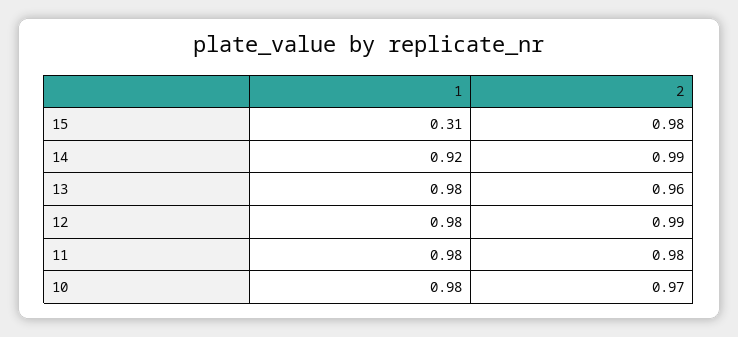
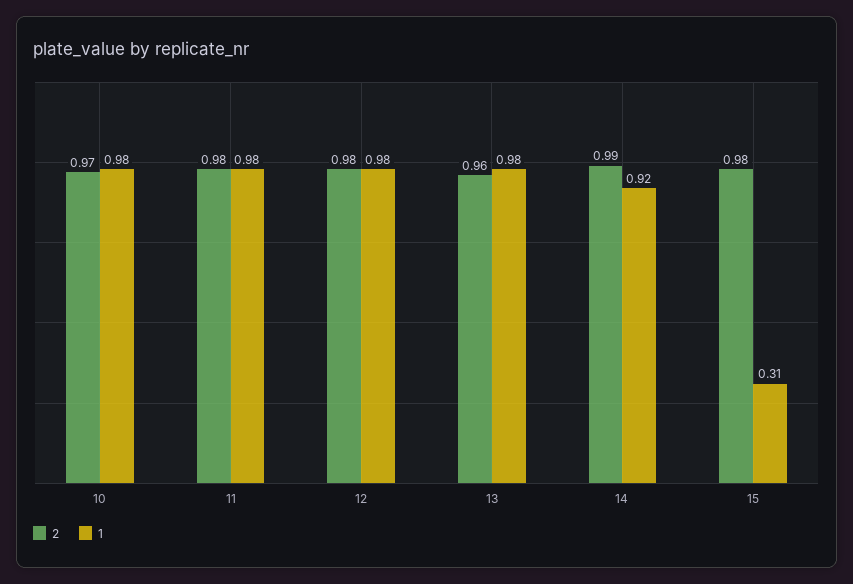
2, 12: 0.99 -> 0.98

